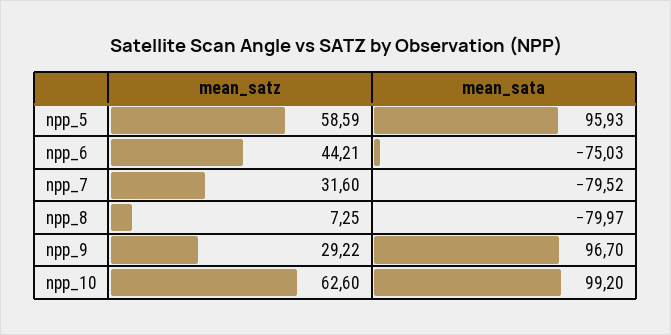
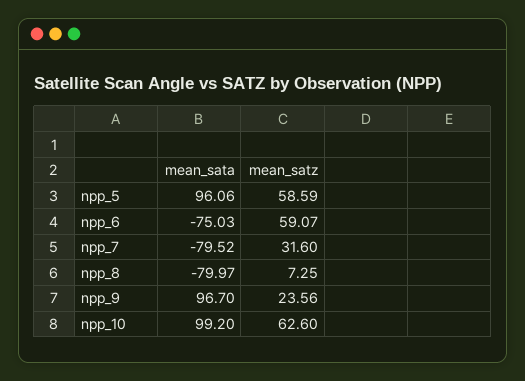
mean_sata, npp_5: 95.93 -> 96.06
mean_satz, npp_6: 44.21 -> 59.07
mean_satz, npp_9: 29.22 -> 23.56

